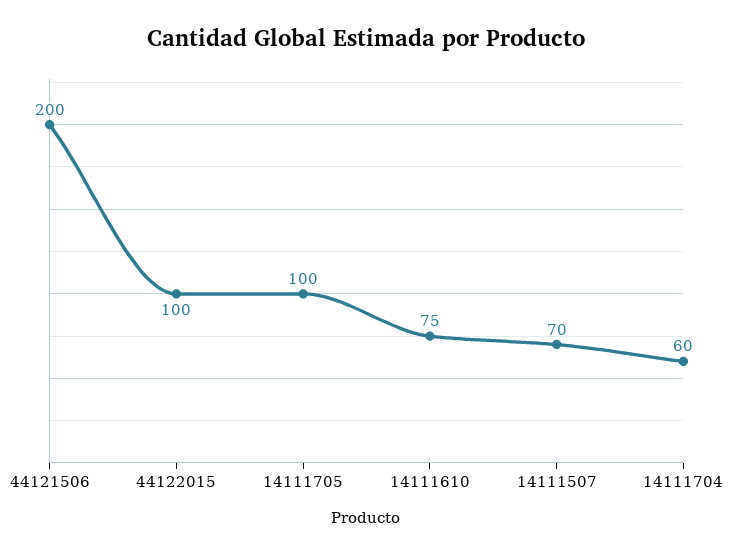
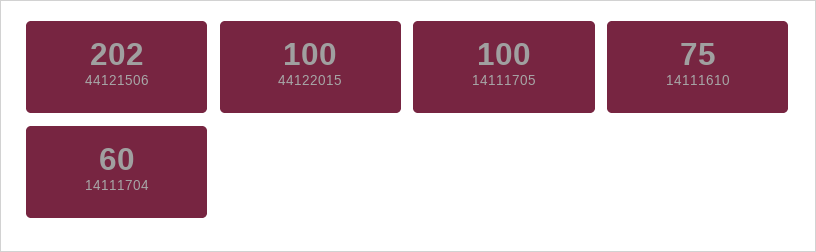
44121506: 200 -> 202
14111507: 70 -> none

